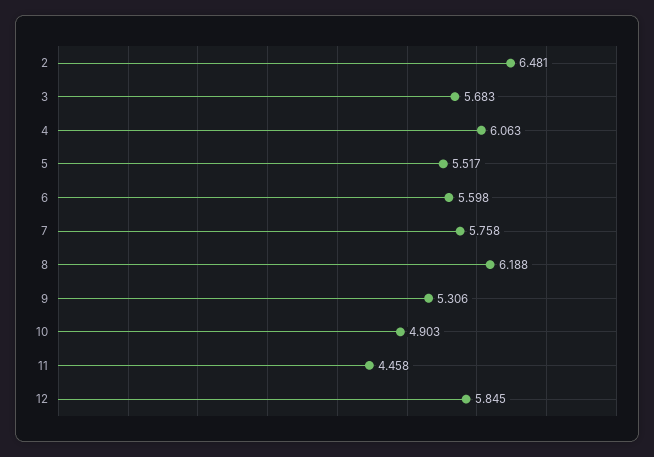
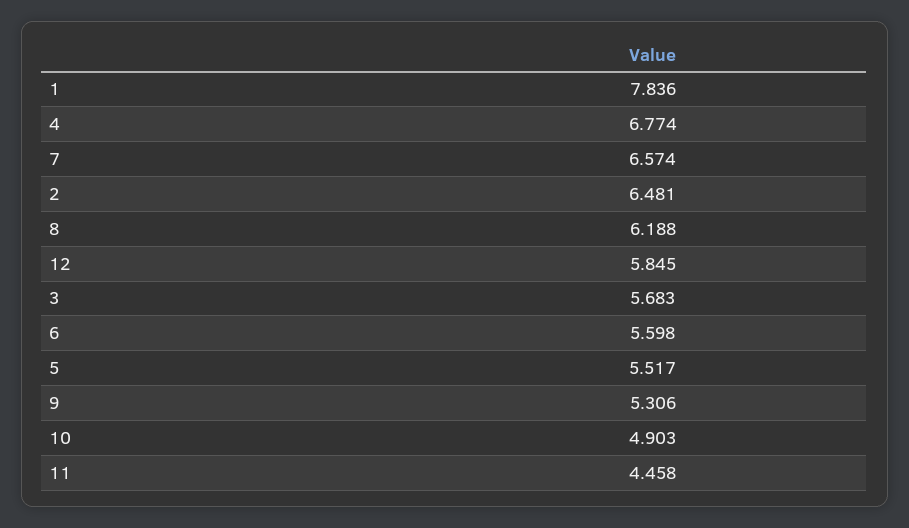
4: 6.063 -> 6.774
7: 5.758 -> 6.574
1: none -> 7.836

